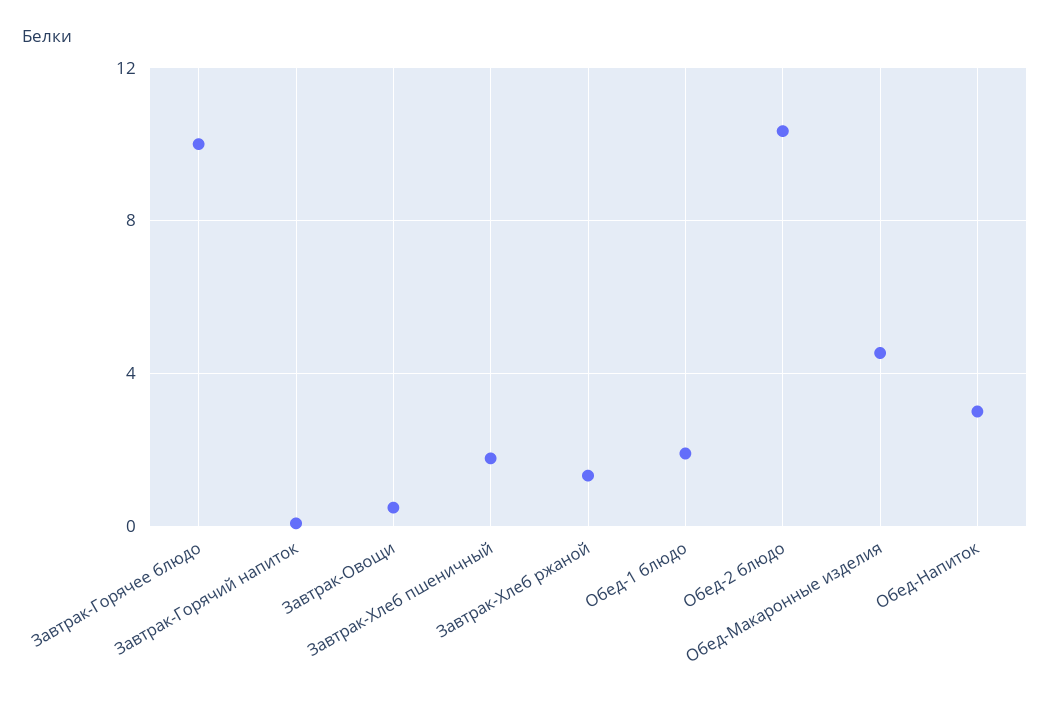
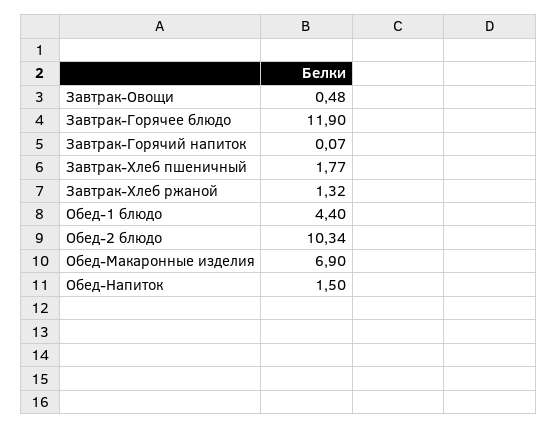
Завтрак-Горячее блюдо: 10 -> 11.9
Обед-1 блюдо: 2 -> 4.4
Обед-Макаронные изделия: 4.5 -> 6.9
Обед-Напиток: 3 -> 1.5

